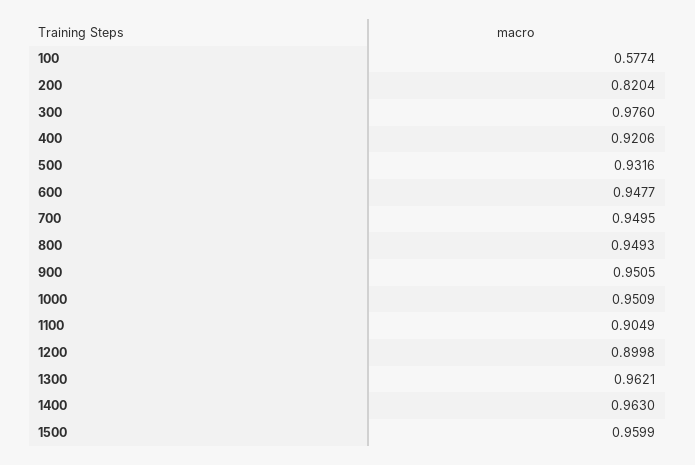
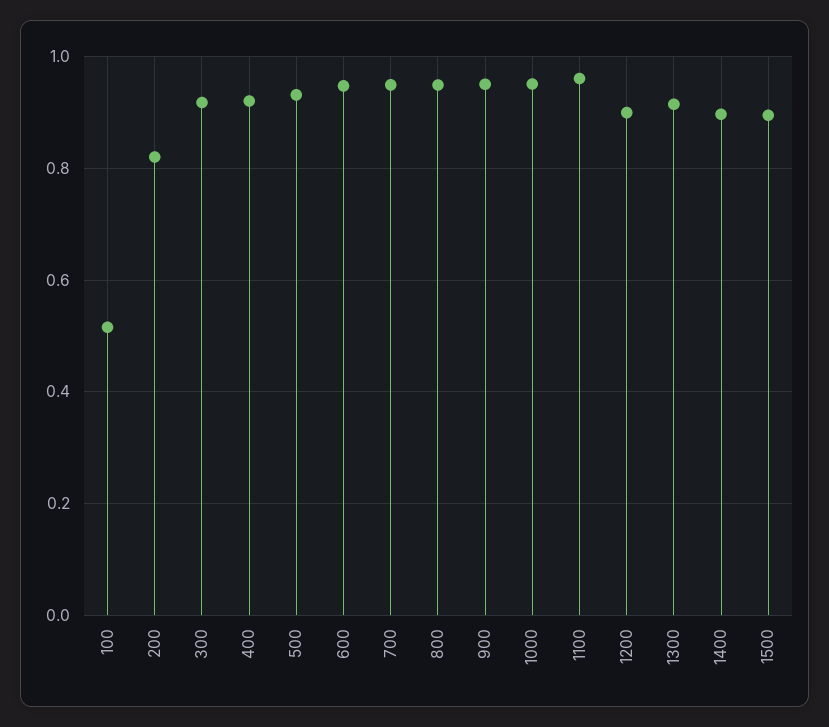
100: 0.5774 -> 0.52
300: 0.976 -> 0.92
1100: 0.9049 -> 0.96
1300: 0.9621 -> 0.92
1400: 0.963 -> 0.9
1500: 0.9599 -> 0.9

